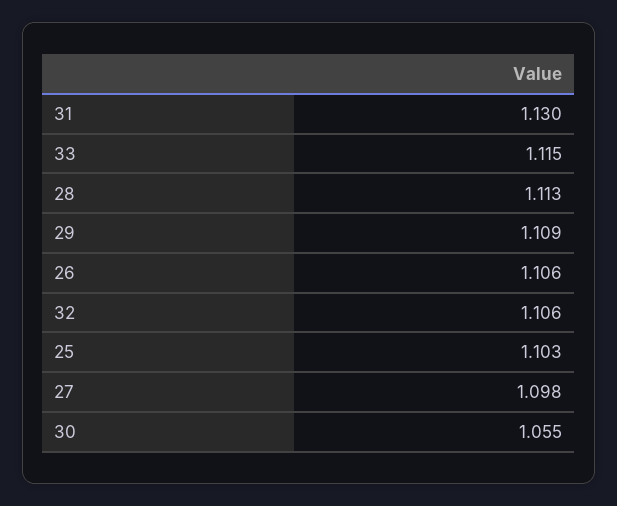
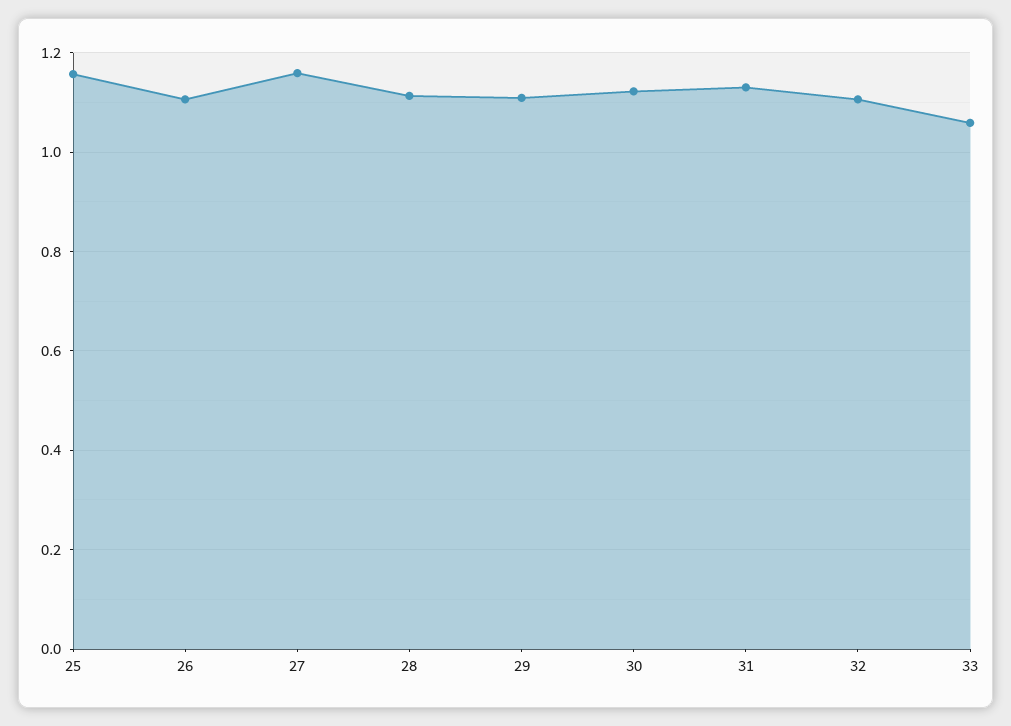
33: 1.115 -> 1.06
25: 1.103 -> 1.16
27: 1.098 -> 1.16
30: 1.055 -> 1.12

